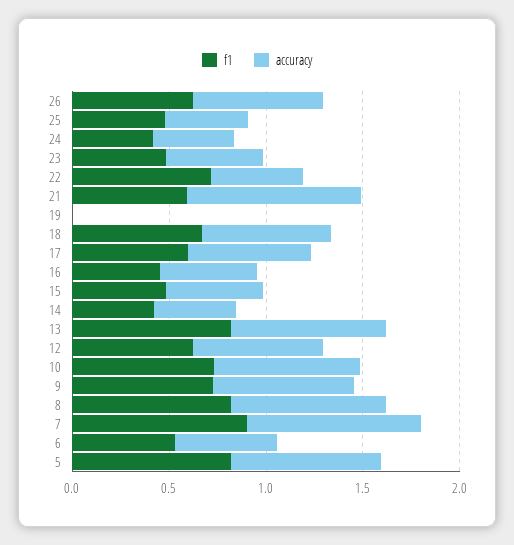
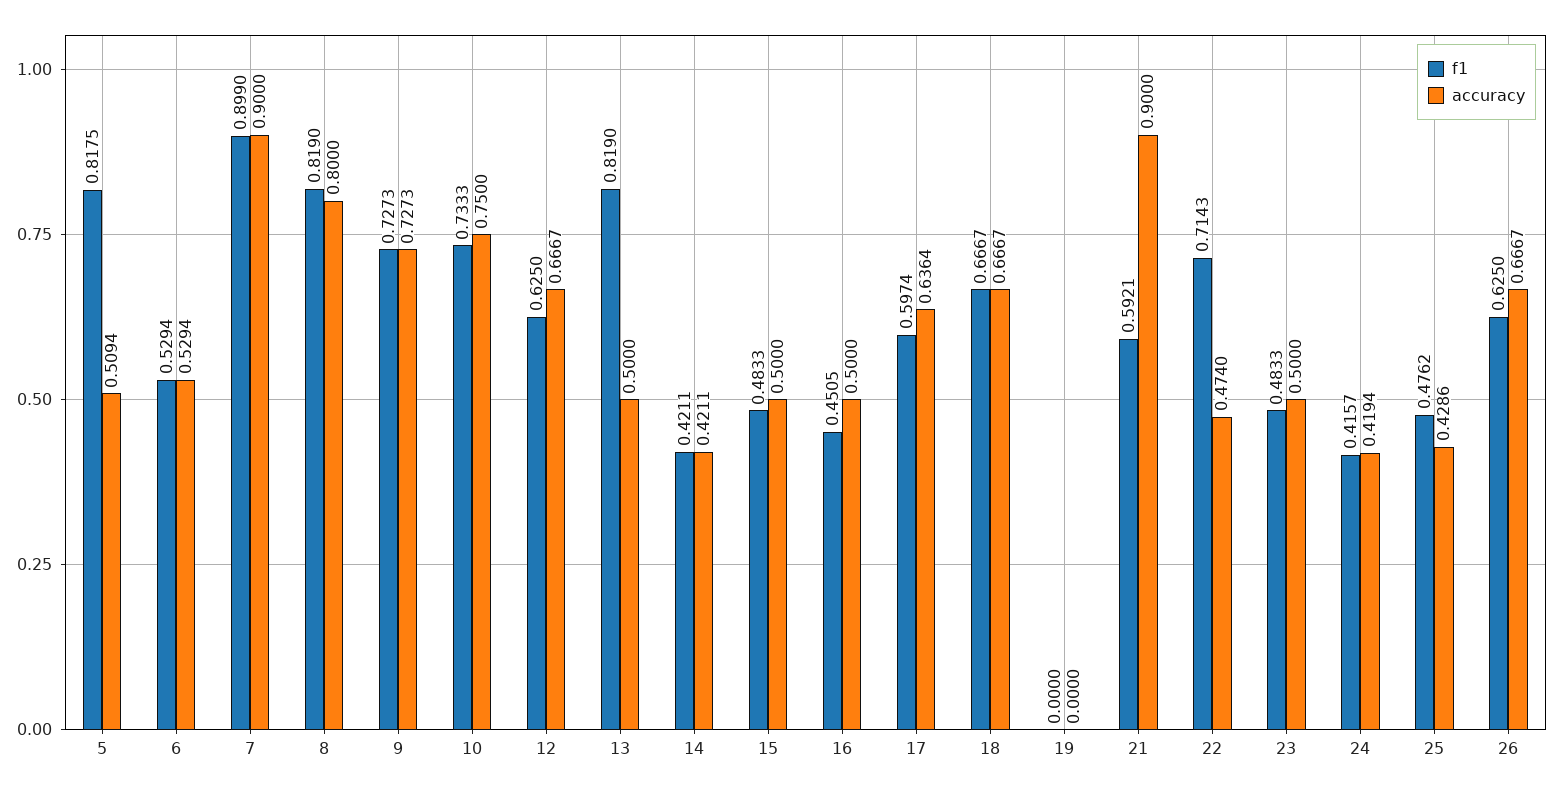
accuracy, 13: 0.8 -> 0.5
accuracy, 5: 0.8 -> 0.5094

